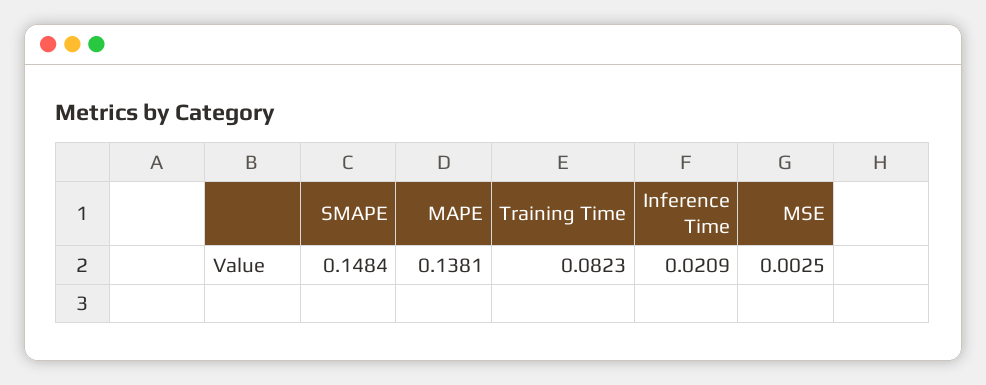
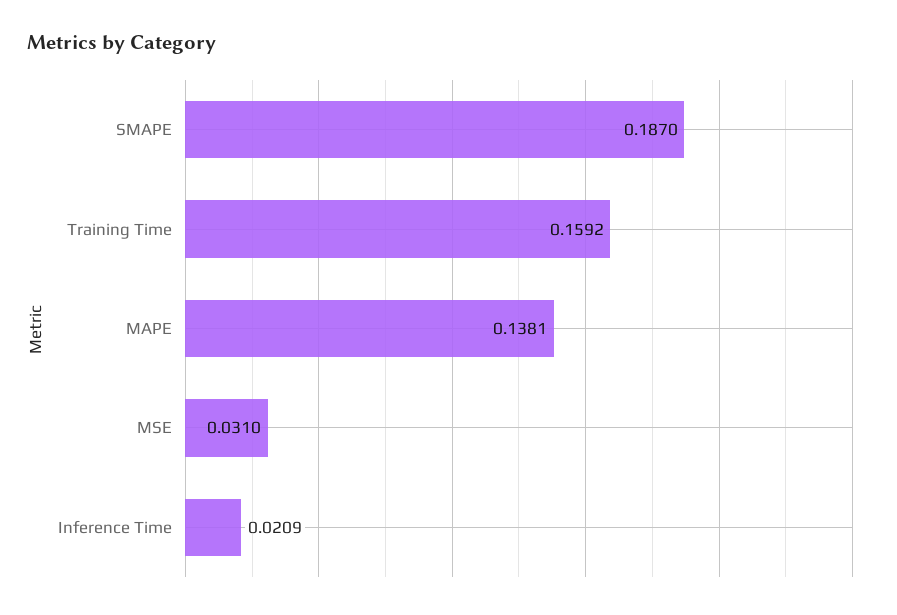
SMAPE: 0.1484 -> 0.187
Training Time: 0.0823 -> 0.1592
MSE: 0.0025 -> 0.031

